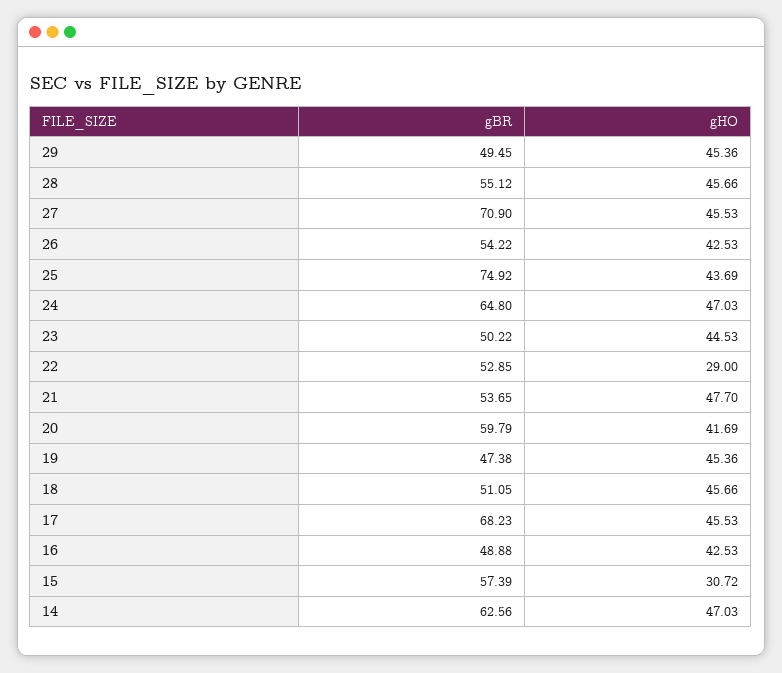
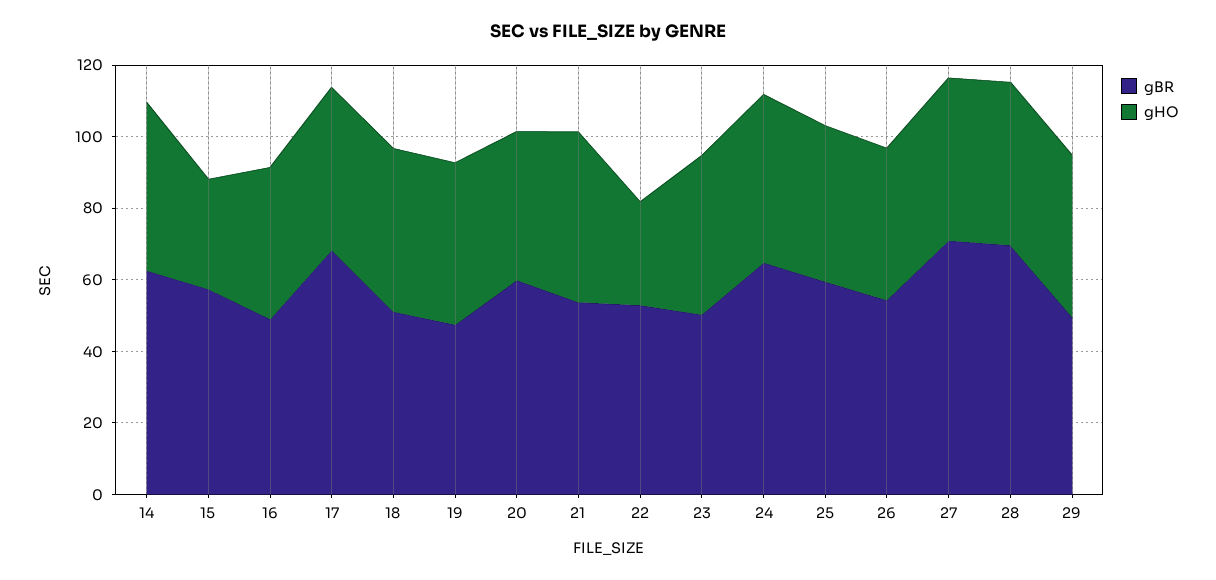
gBR, 28: 55.12 -> 70
gBR, 25: 74.92 -> 60

